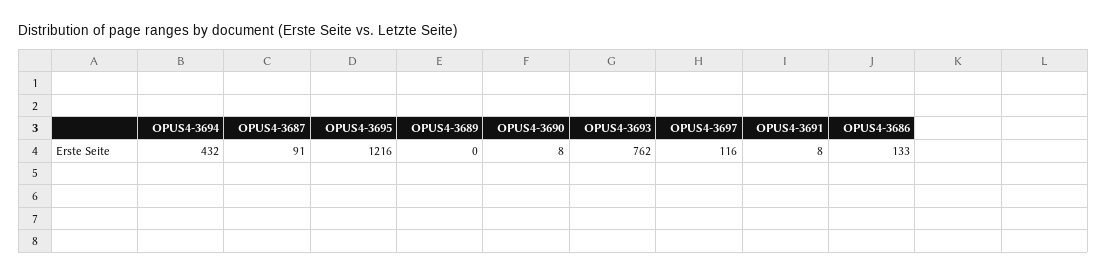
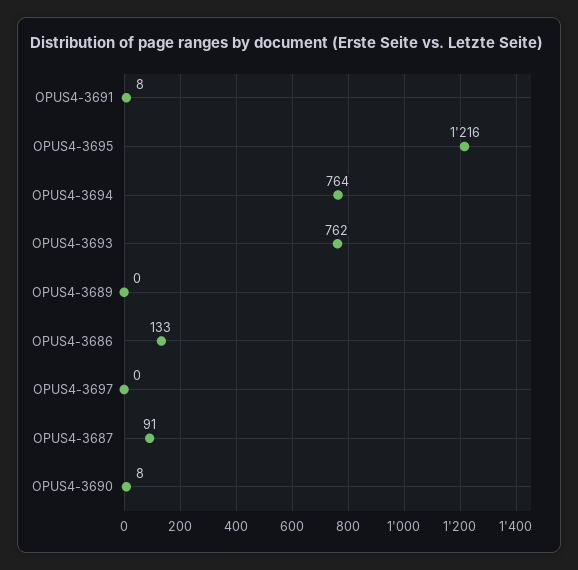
OPUS4-3694: 432 -> 764
OPUS4-3697: 116 -> 0

